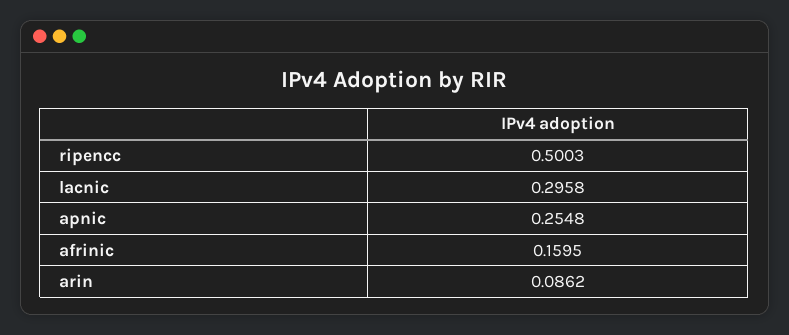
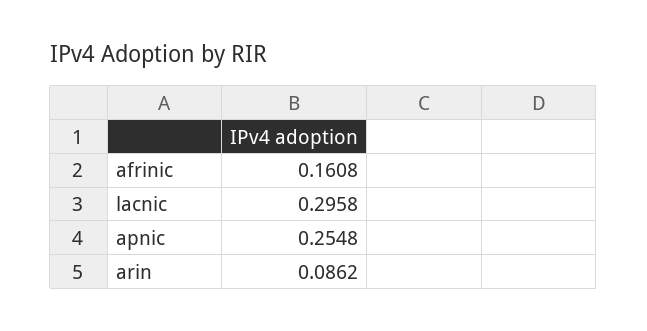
ripencc: 0.5003 -> none
afrinic: 0.1595 -> 0.1608

